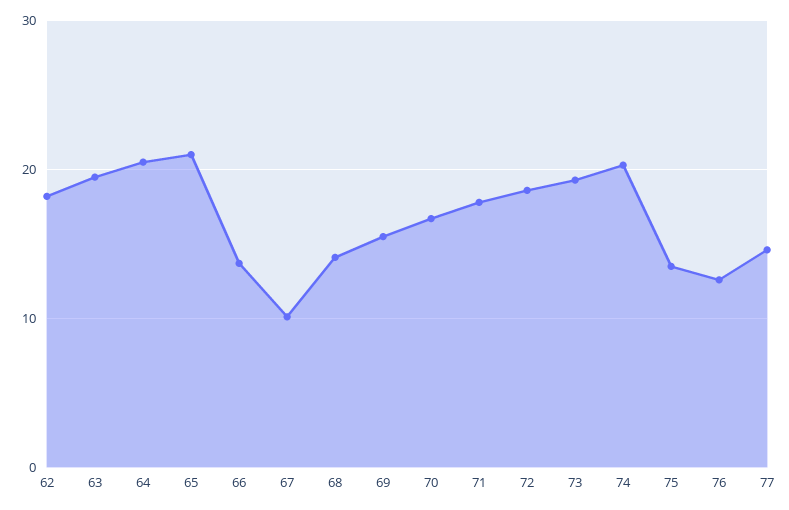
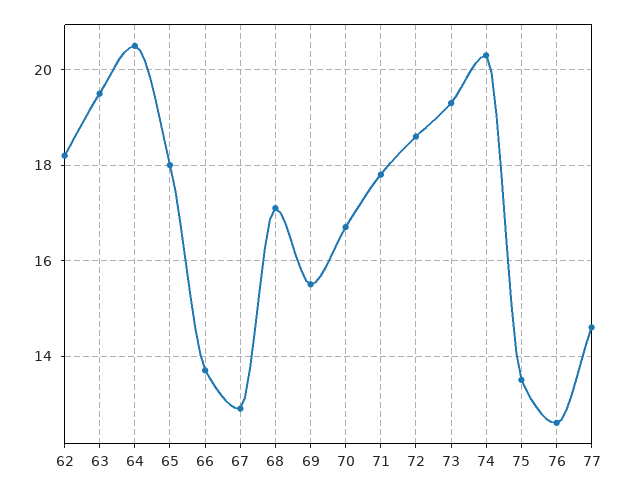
65: 21 -> 18
67: 10 -> 13
68: 14 -> 17

